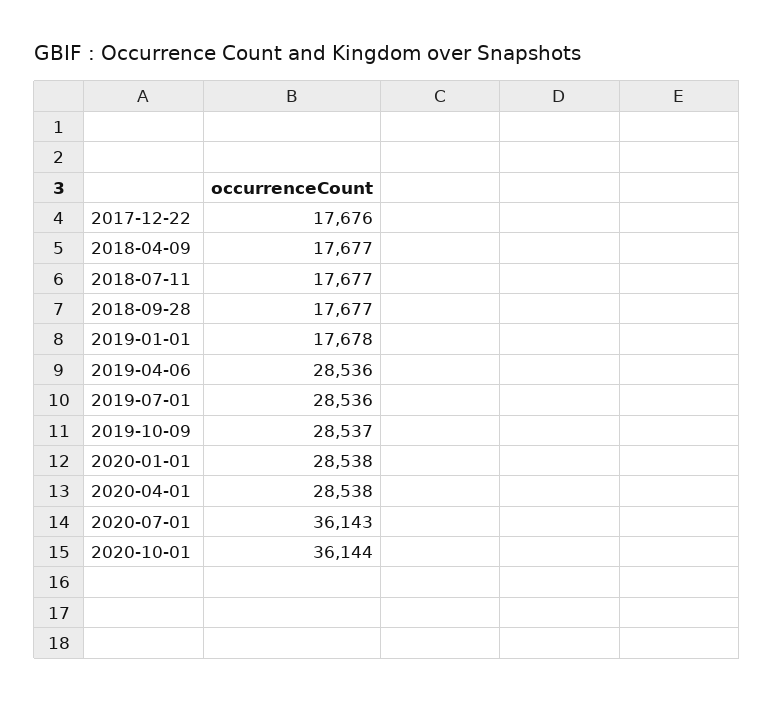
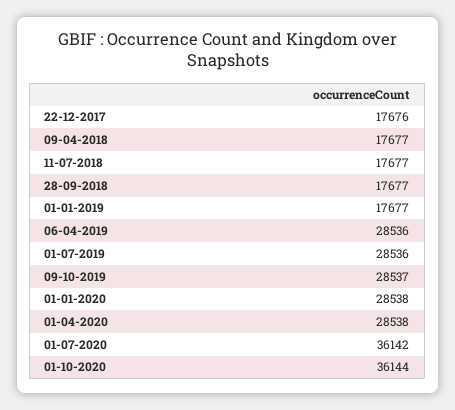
2019-01-01: 17678 -> 17677
2020-07-01: 36143 -> 36142

